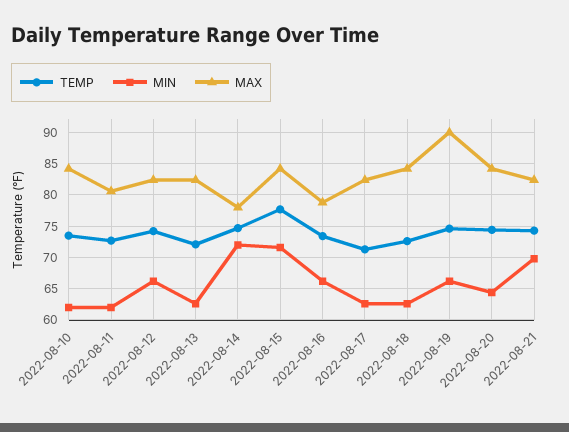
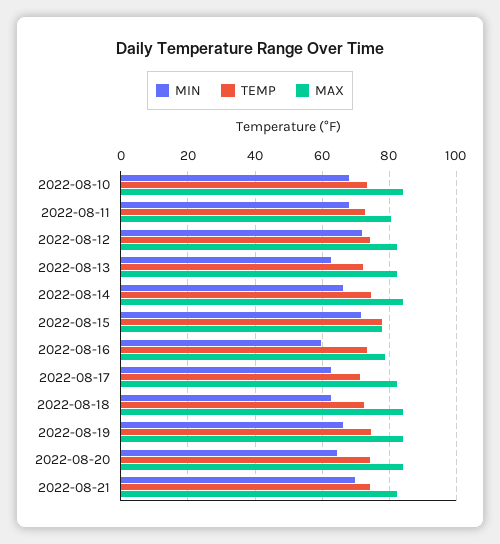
MIN, 2022-08-10: 62 -> 68
MIN, 2022-08-11: 62 -> 68
MIN, 2022-08-12: 66 -> 72
MIN, 2022-08-14: 72 -> 66
MAX, 2022-08-14: 78 -> 84
MAX, 2022-08-15: 84 -> 78
MIN, 2022-08-16: 66 -> 60
MAX, 2022-08-19: 90 -> 84

